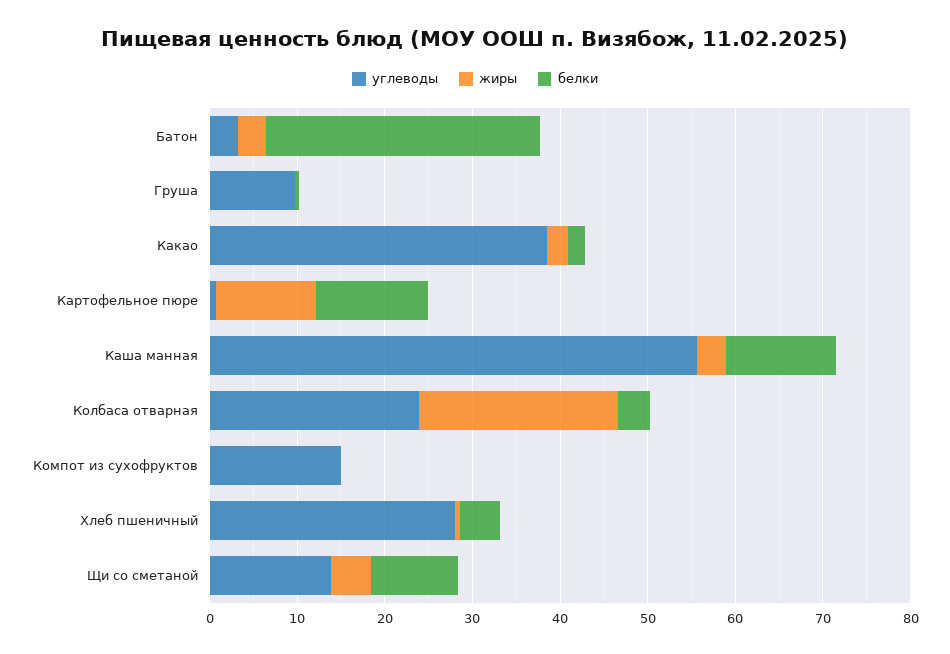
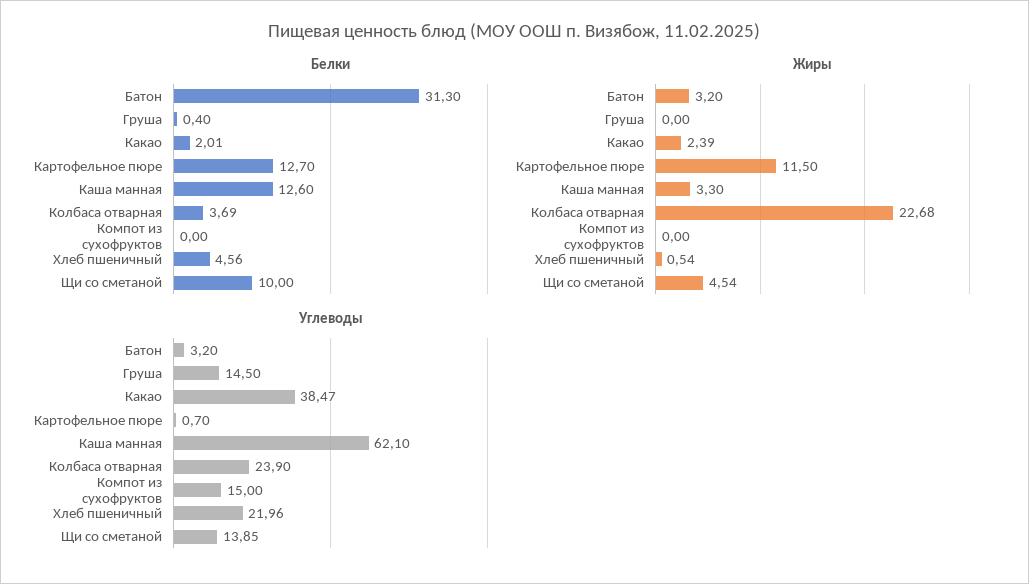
углеводы, Груша: 10 -> 14.5
углеводы, Каша манная: 56 -> 62.1
углеводы, Хлеб пшеничный: 28 -> 21.96

